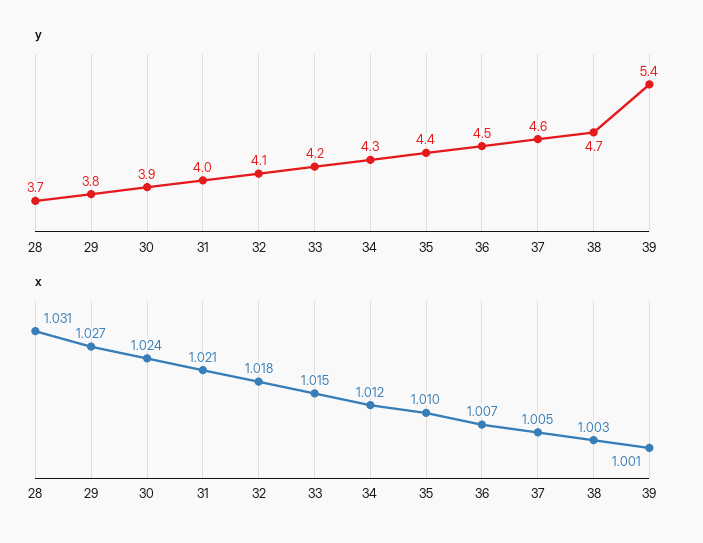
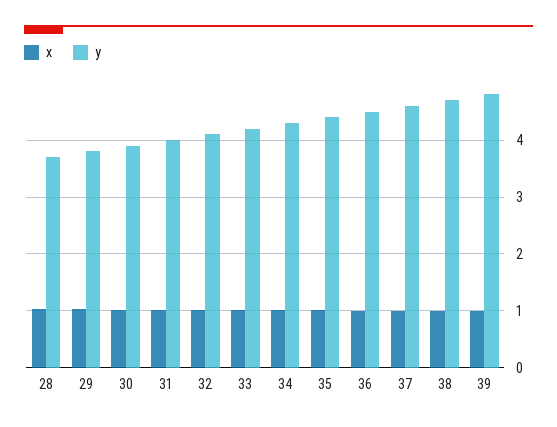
y, 39: 5.4 -> 4.8

